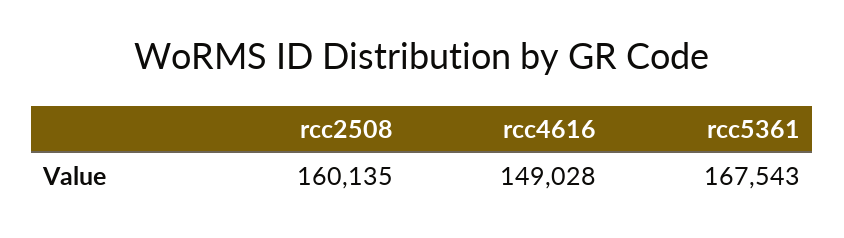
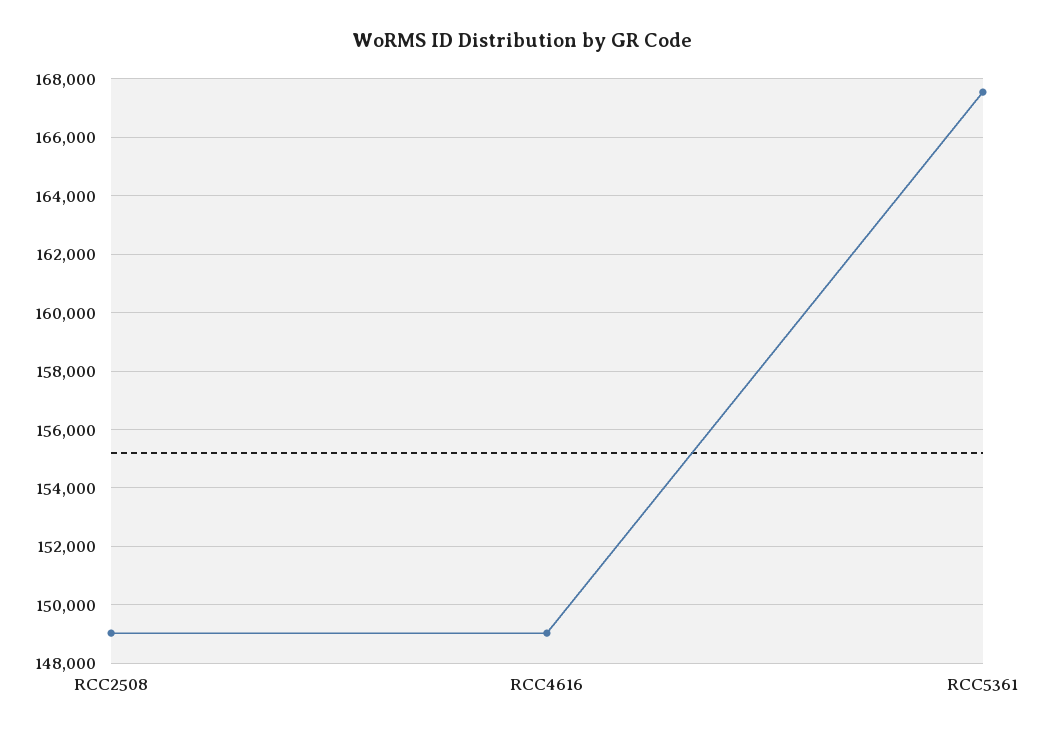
rcc2508: 160135 -> 149000

